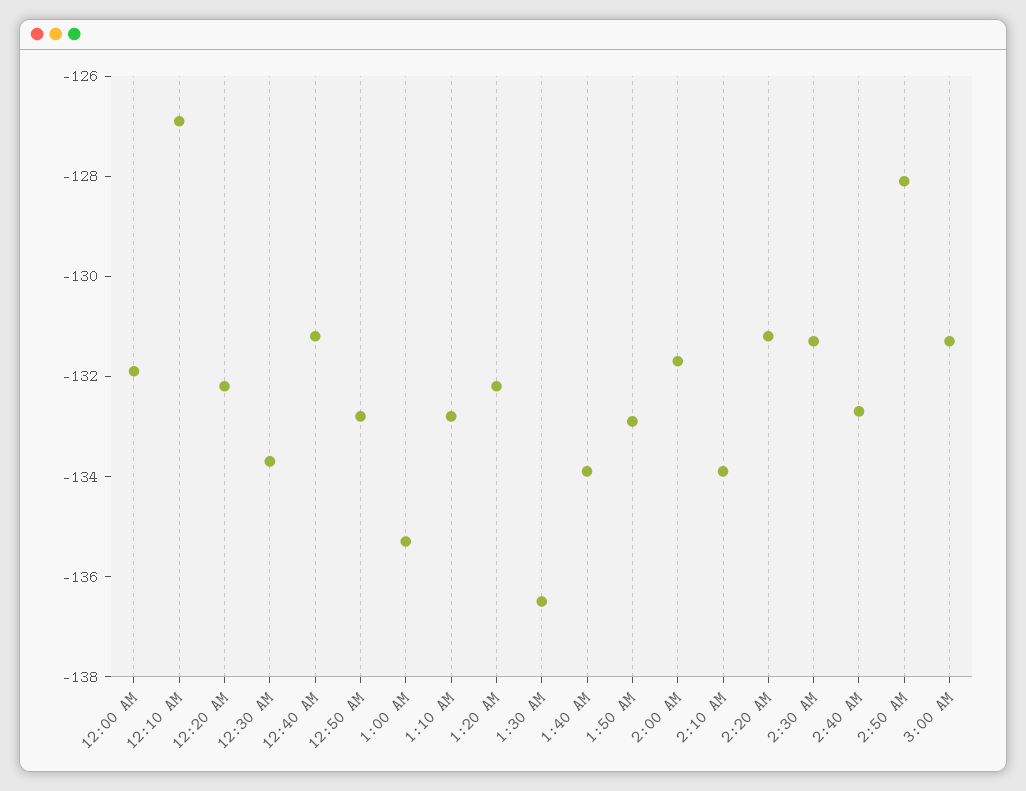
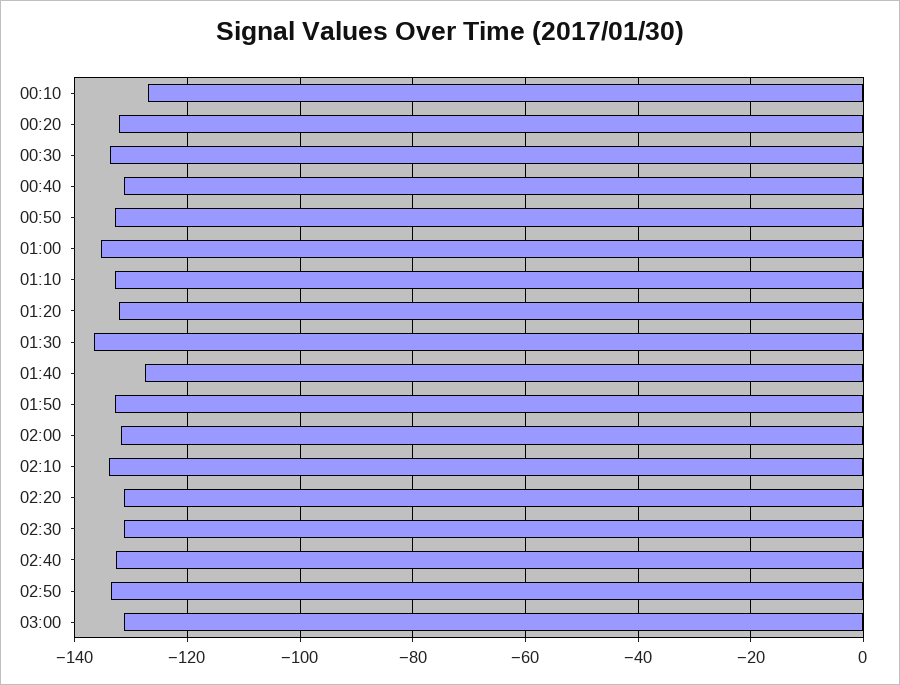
12:00 AM: -132 -> none
1:40 AM: -134 -> -128
2:50 AM: -128 -> -134

